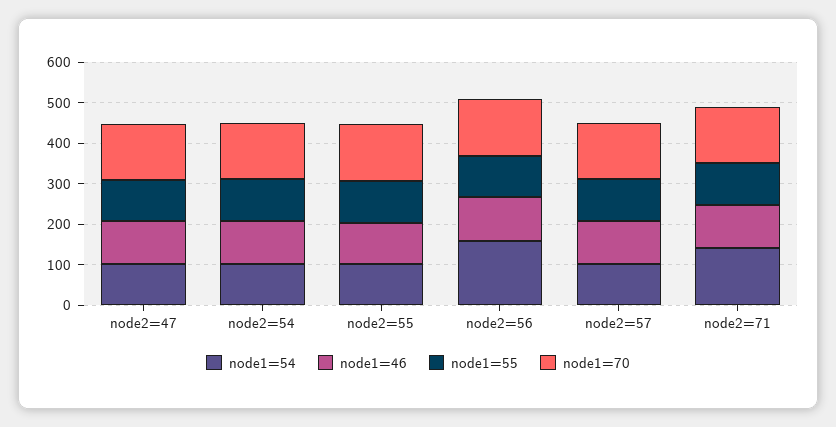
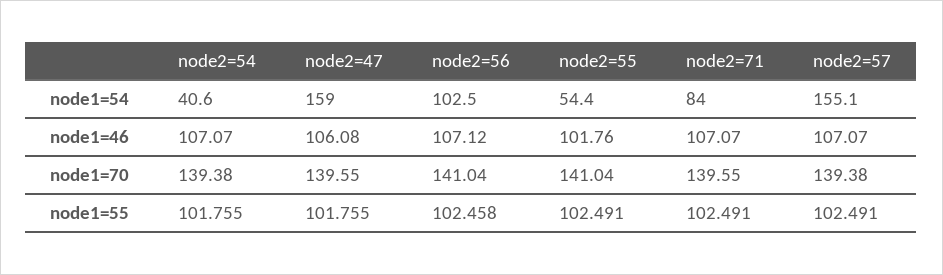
node1=54, node2=47: 100 -> 159
node1=54, node2=54: 100 -> 40.6
node1=54, node2=55: 100 -> 54.4
node1=54, node2=56: 160 -> 102.5
node1=54, node2=57: 100 -> 155.1
node1=54, node2=71: 140 -> 84

